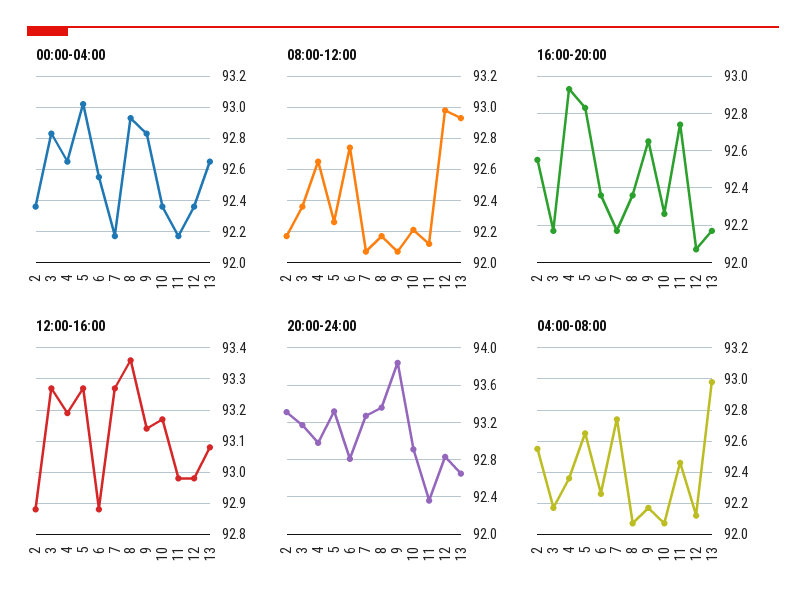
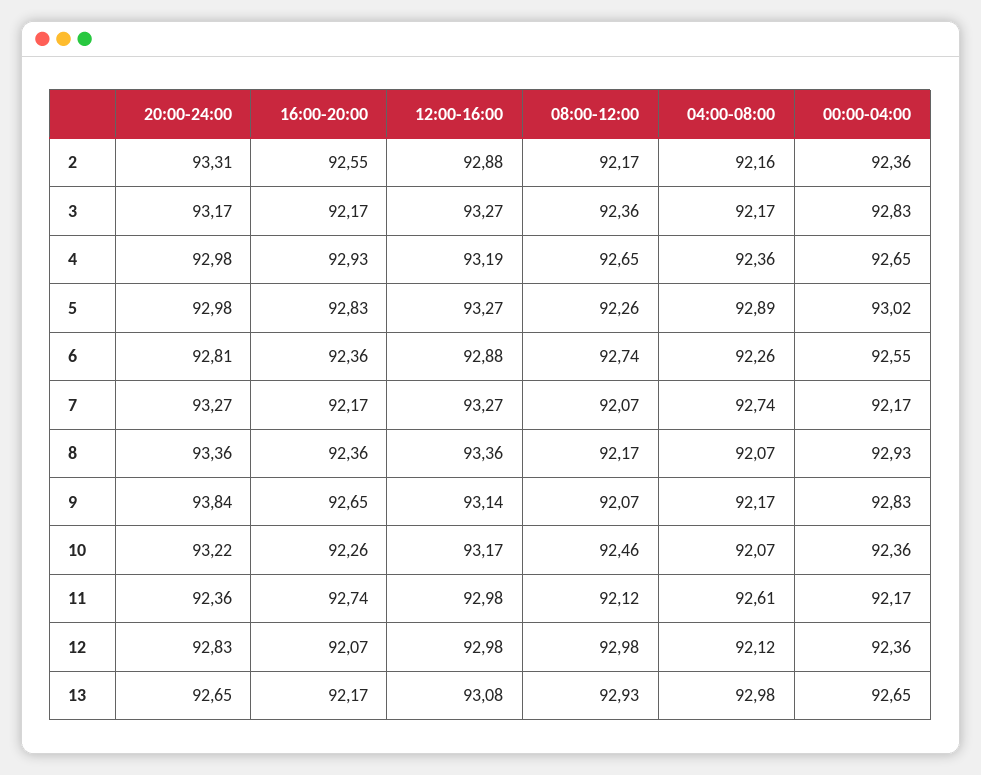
08:00-12:00, 10: 92.2 -> 92.46
20:00-24:00, 5: 93.3 -> 92.98
20:00-24:00, 10: 92.9 -> 93.22
04:00-08:00, 2: 92.55 -> 92.16
04:00-08:00, 5: 92.65 -> 92.89
04:00-08:00, 11: 92.45 -> 92.61

